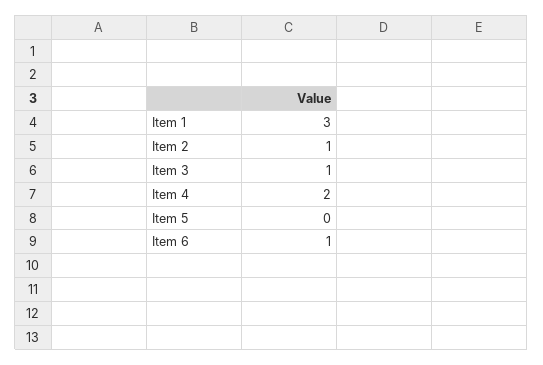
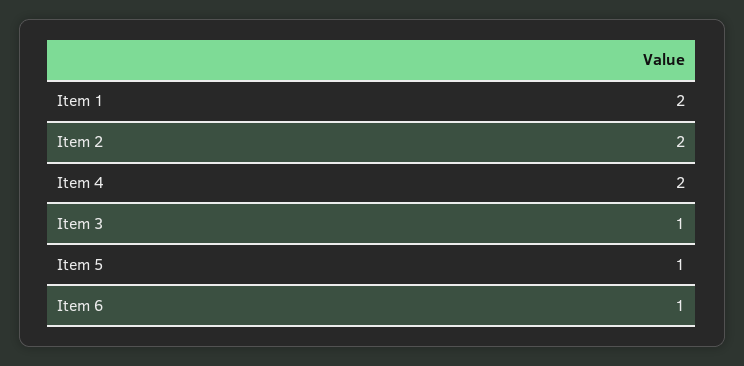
Item 1: 3 -> 2
Item 2: 1 -> 2
Item 5: 0 -> 1

